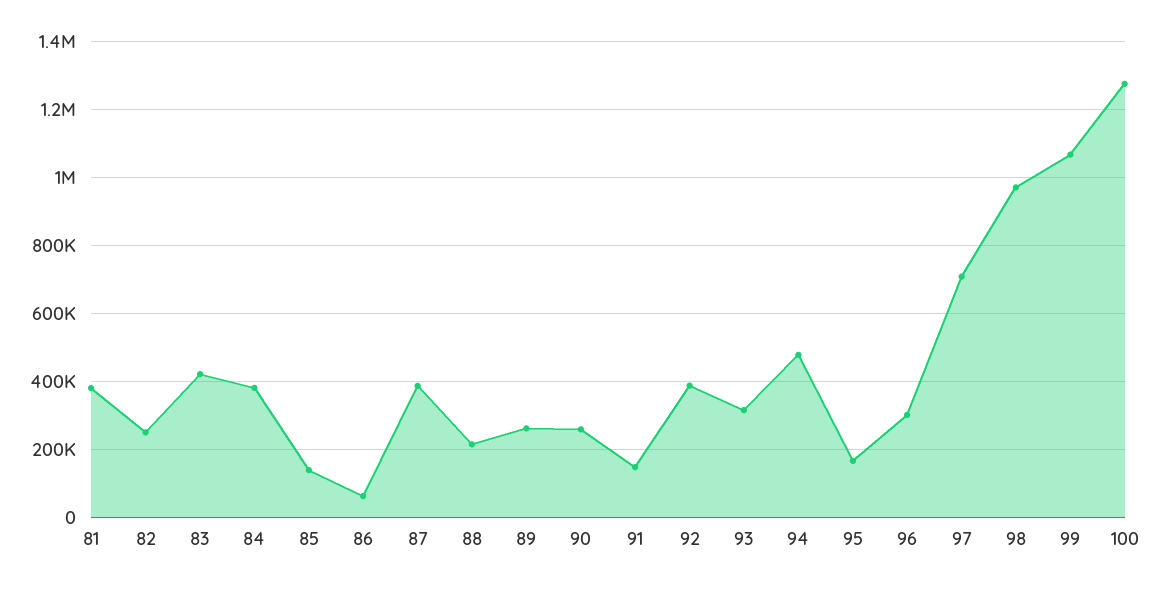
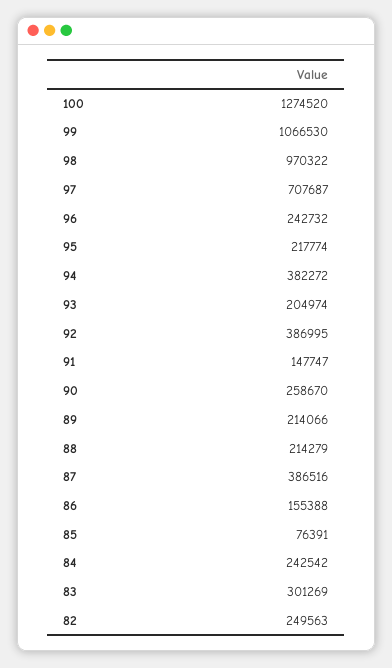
81: 380000 -> none
83: 420000 -> 301269
84: 380000 -> 242542
85: 140000 -> 76391
86: 60000 -> 155388
89: 260000 -> 214066
93: 320000 -> 204974
94: 480000 -> 382272
95: 160000 -> 217774
96: 300000 -> 242732

